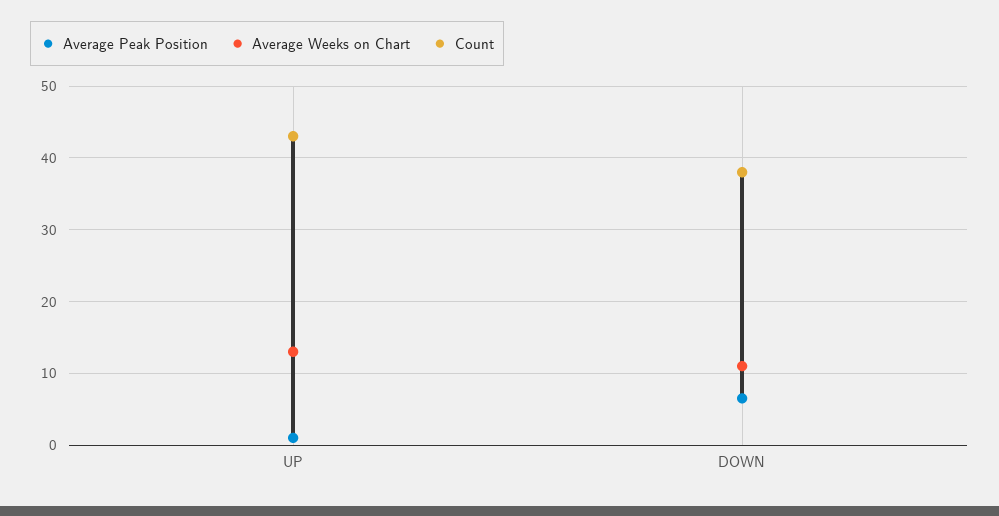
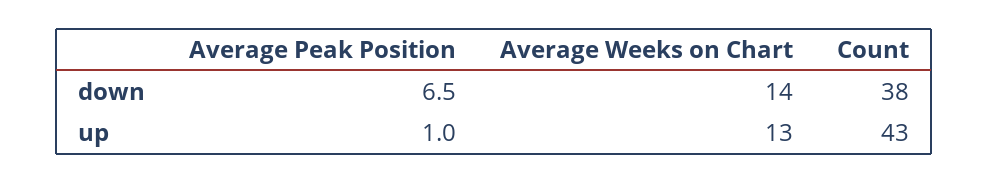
Average Weeks on Chart, DOWN: 11 -> 14

